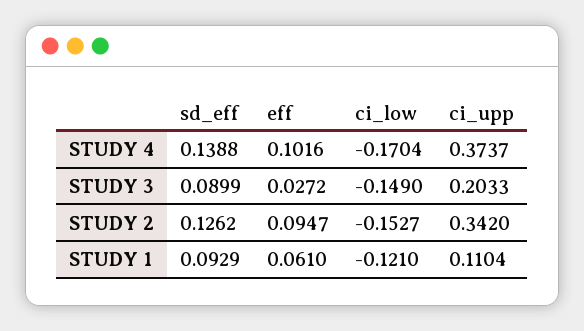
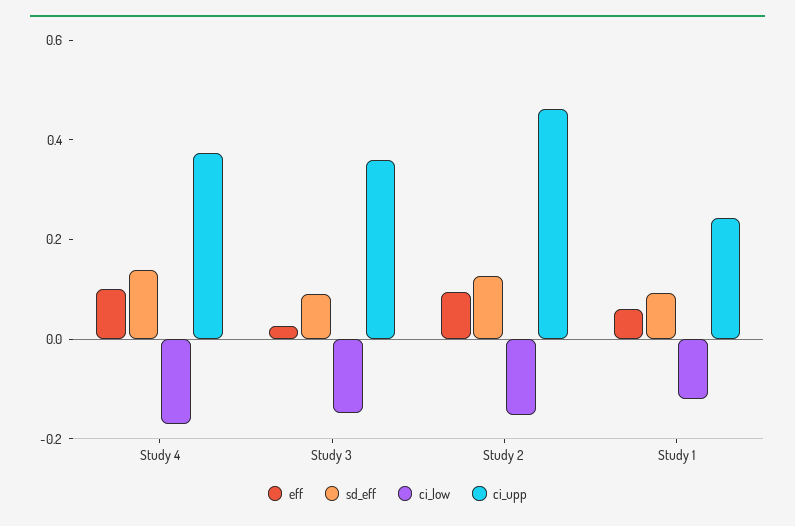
ci_upp, STUDY 3: 0.2033 -> 0.35
ci_upp, STUDY 2: 0.342 -> 0.45
ci_upp, STUDY 1: 0.1104 -> 0.25

